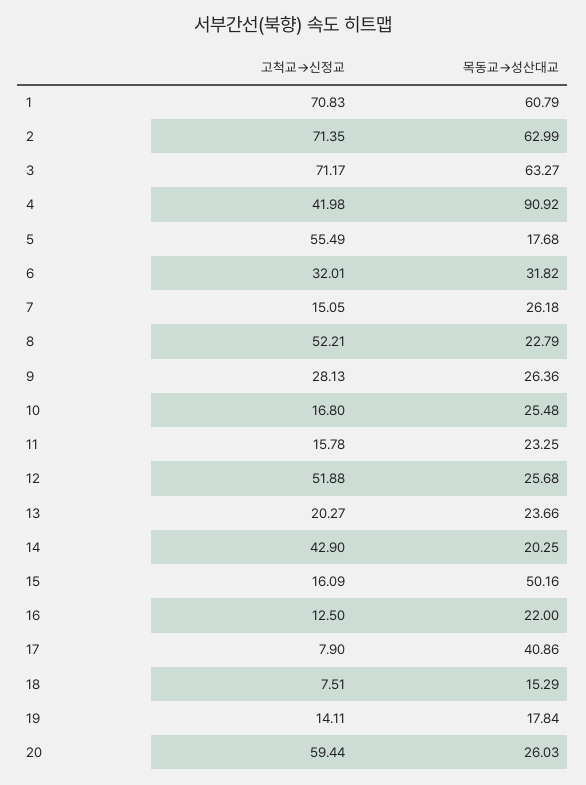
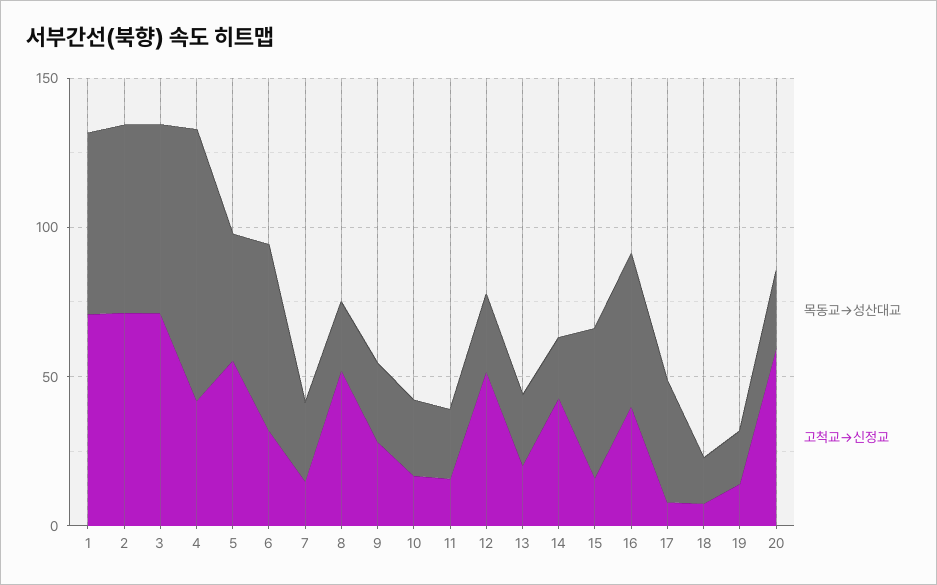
목동교→성산대교, 5: 17.68 -> 40
목동교→성산대교, 6: 31.82 -> 60
고척교→신정교, 16: 12.5 -> 40
목동교→성산대교, 16: 22 -> 50

